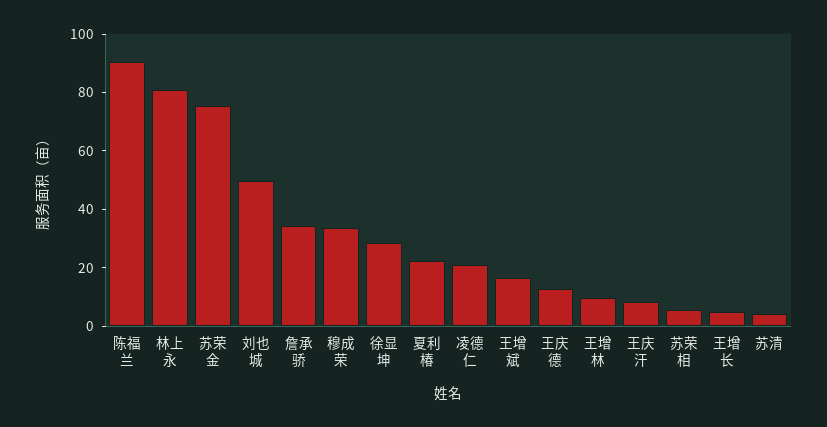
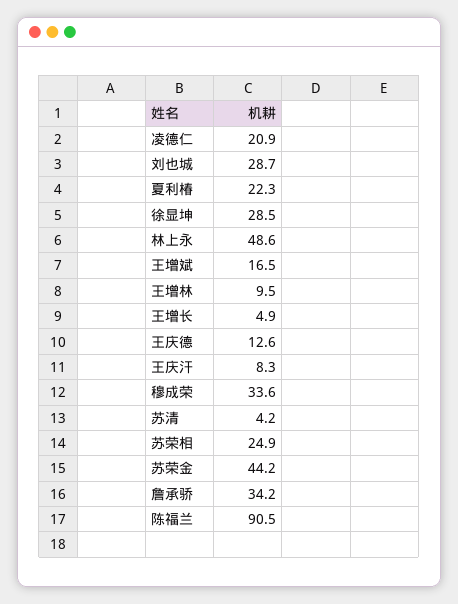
林上永: 80 -> 48.6
苏荣金: 75 -> 44.2
刘也城: 50 -> 28.7
苏荣相: 5 -> 24.9

